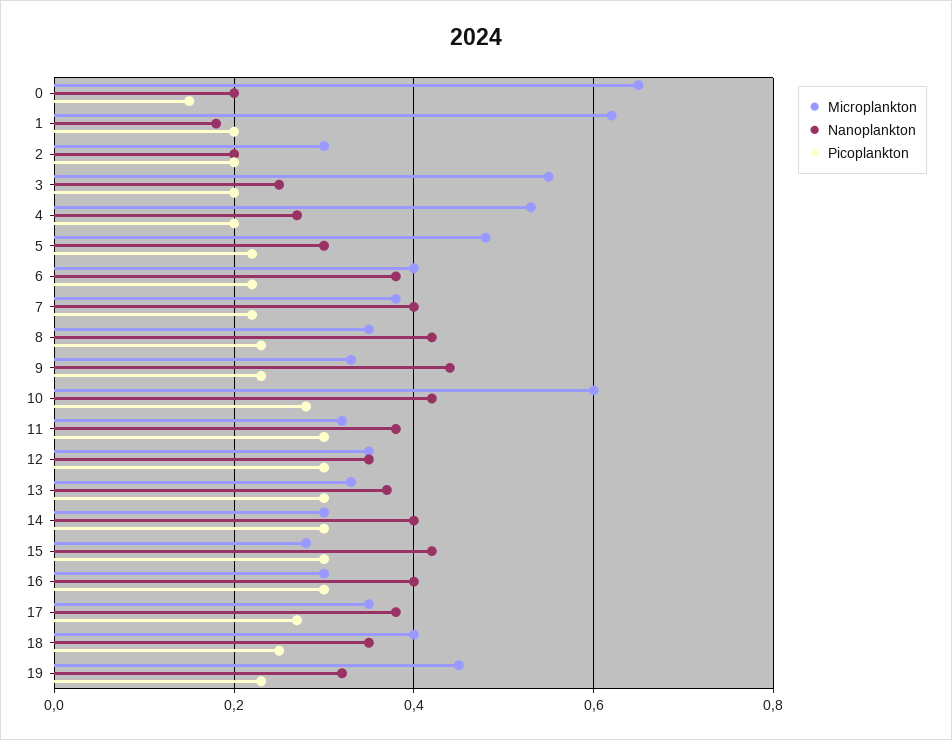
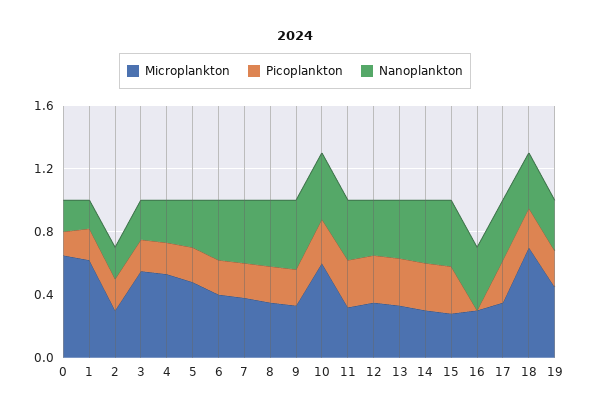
Picoplankton, 16: 0.3 -> 0
Microplankton, 18: 0.4 -> 0.7

